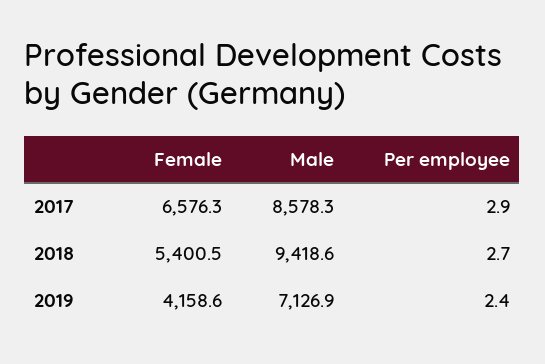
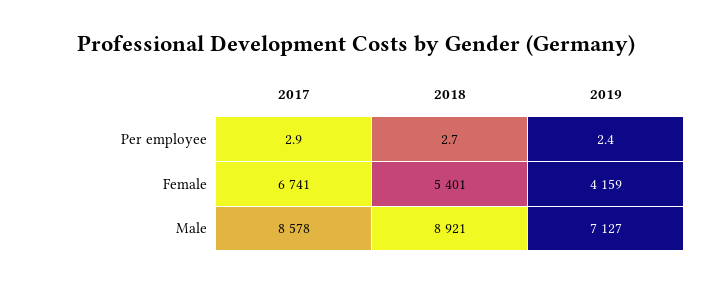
Female, 2017: 6576.3 -> 6741
Male, 2018: 9418.6 -> 8921

